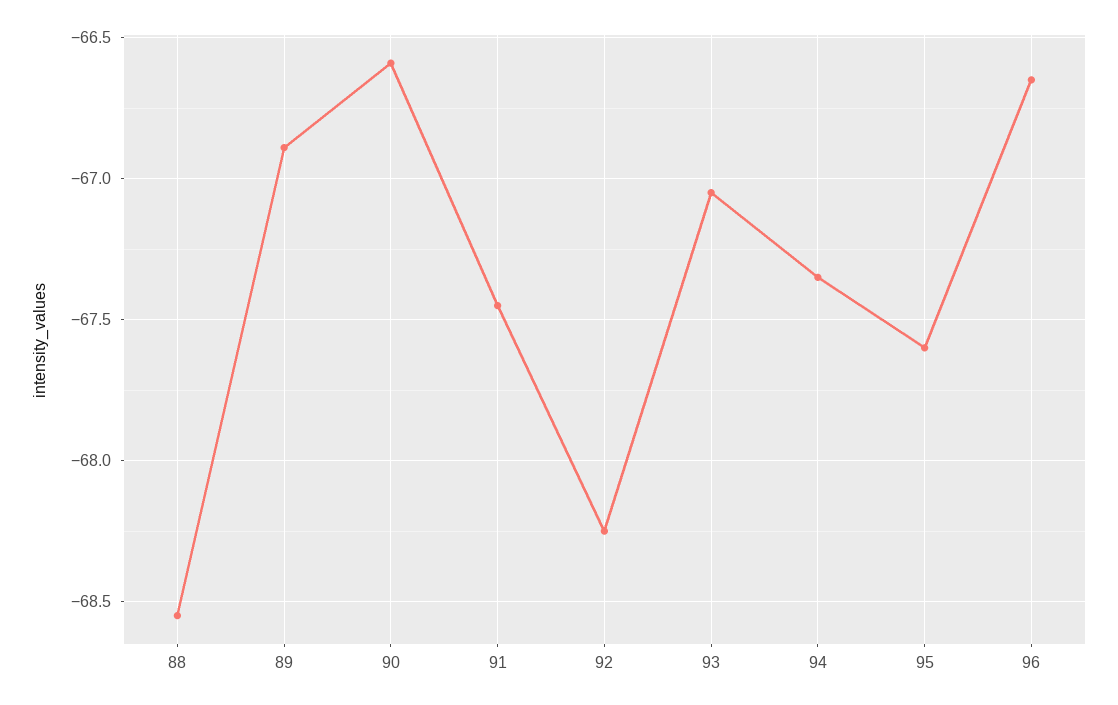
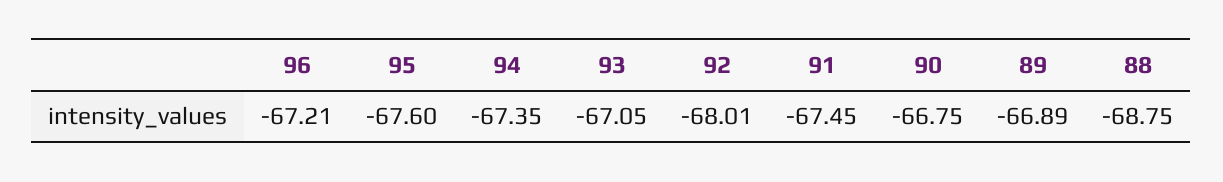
88: -68.55 -> -68.75
90: -66.6 -> -66.75
92: -68.25 -> -68.01
96: -66.65 -> -67.21

